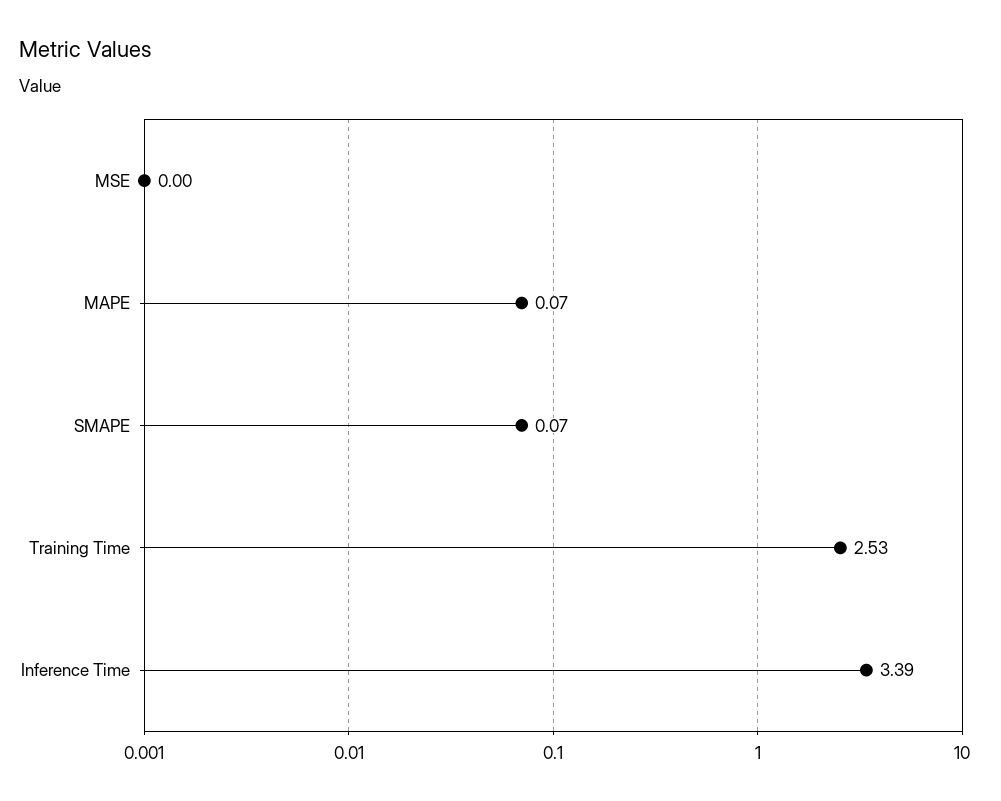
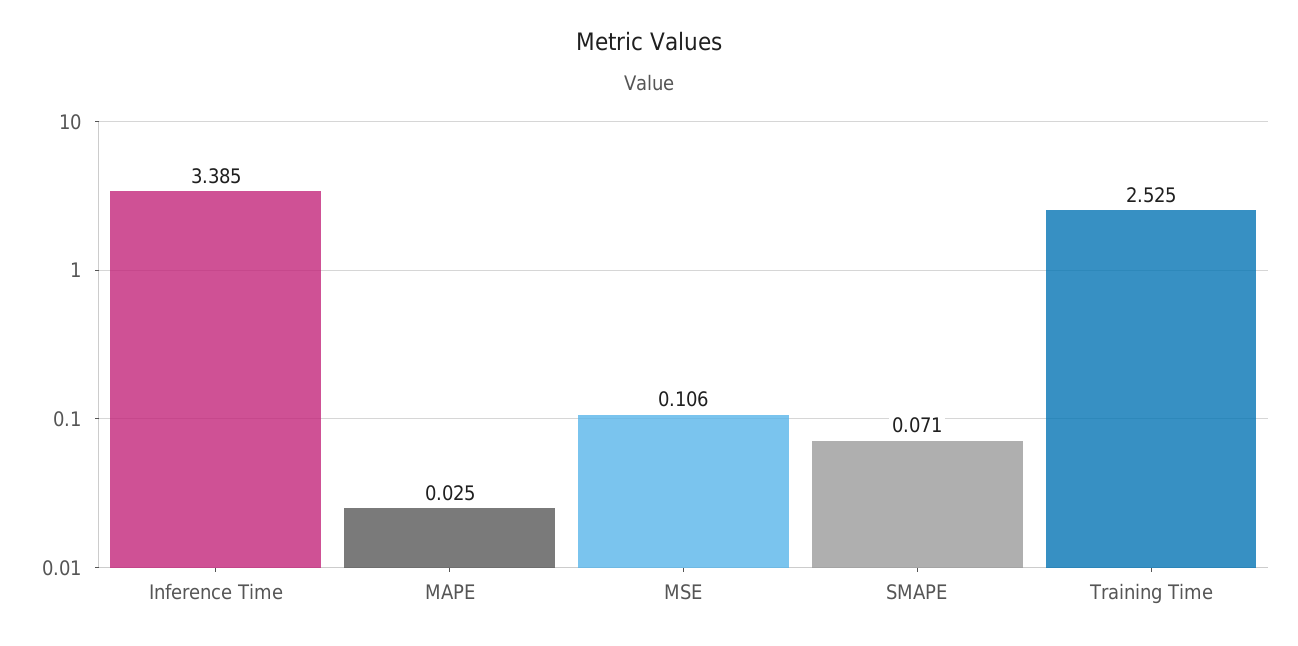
MSE: 0 -> 0.106
MAPE: 0.07 -> 0.025

